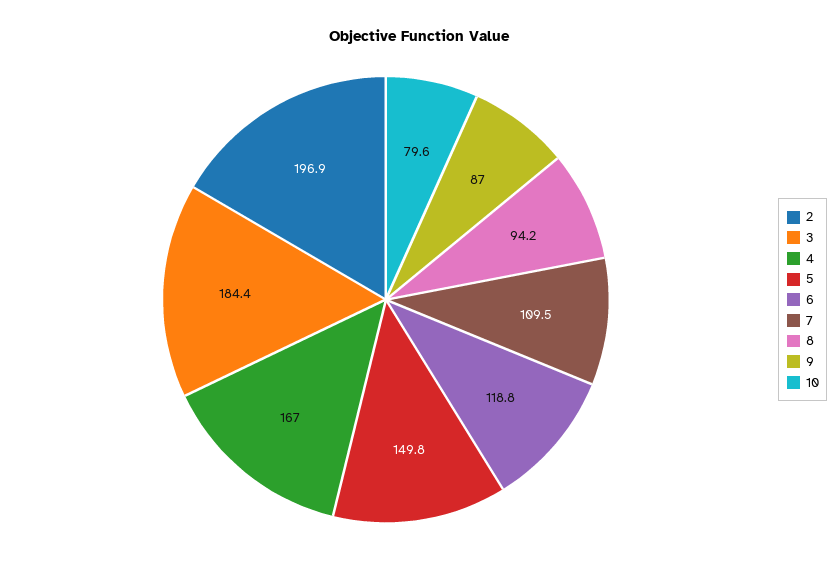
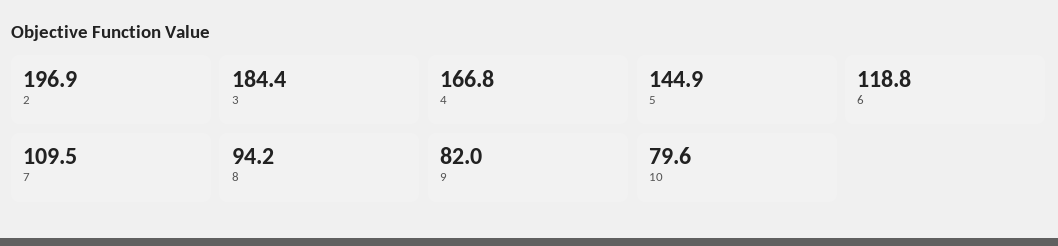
4: 167 -> 166.8
5: 149.8 -> 144.9
9: 87 -> 82

